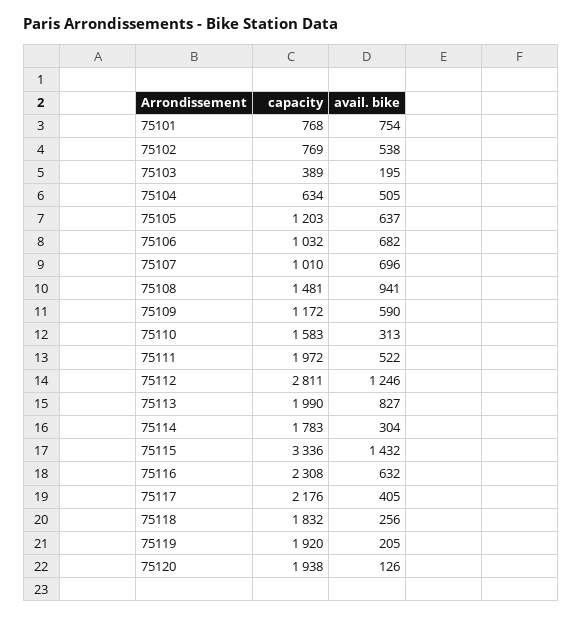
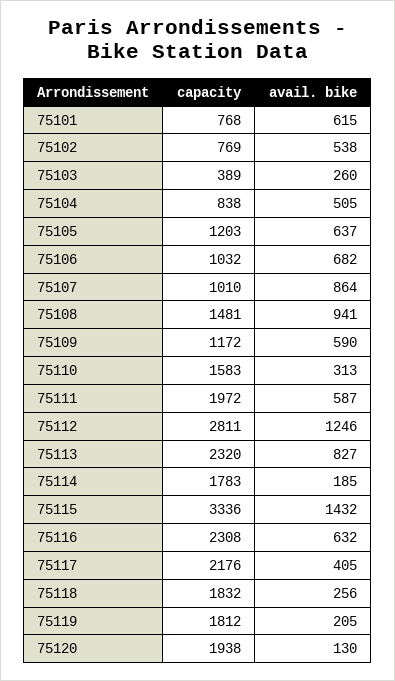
avail. bike, 75101: 754 -> 615
avail. bike, 75103: 195 -> 260
capacity, 75104: 634 -> 838
avail. bike, 75107: 696 -> 864
avail. bike, 75111: 522 -> 587
capacity, 75113: 1990 -> 2320
avail. bike, 75114: 304 -> 185
capacity, 75119: 1920 -> 1812
avail. bike, 75120: 126 -> 130

